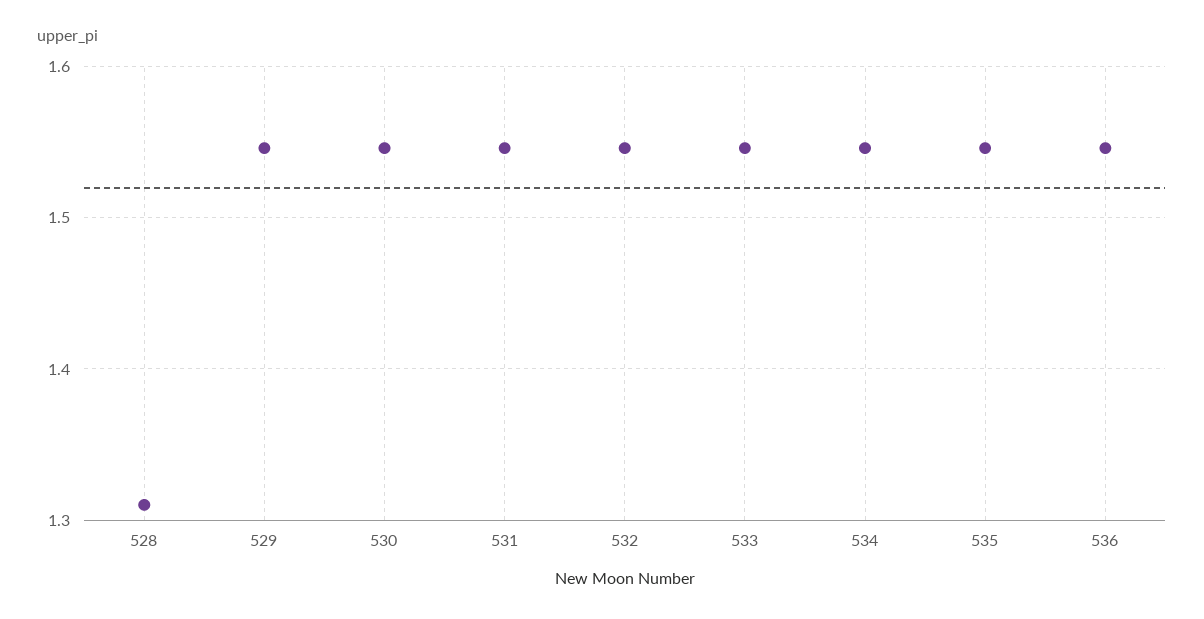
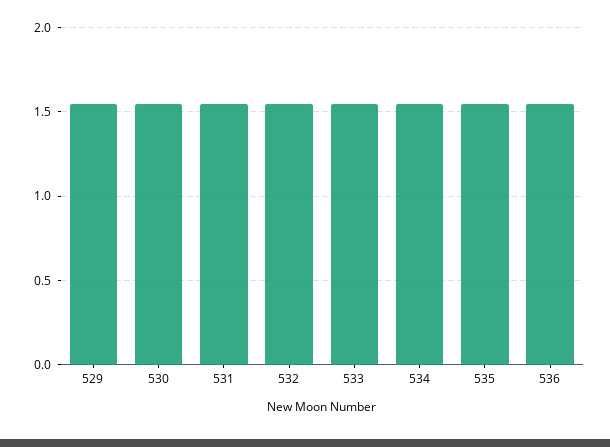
528: 1.31 -> none

